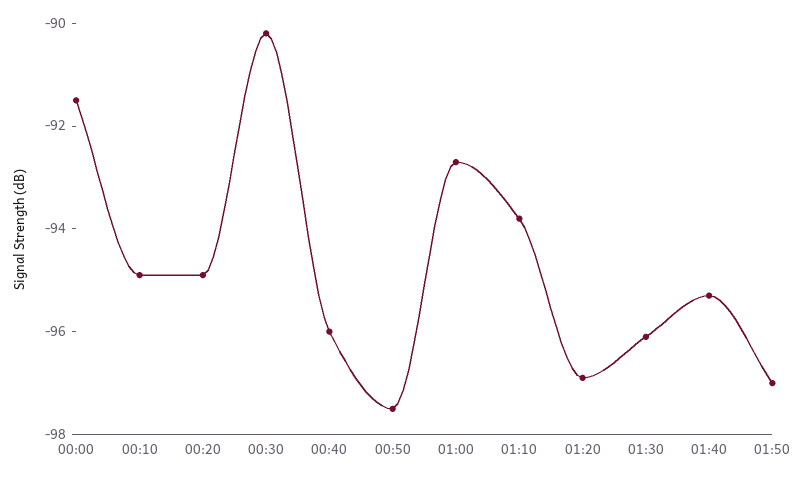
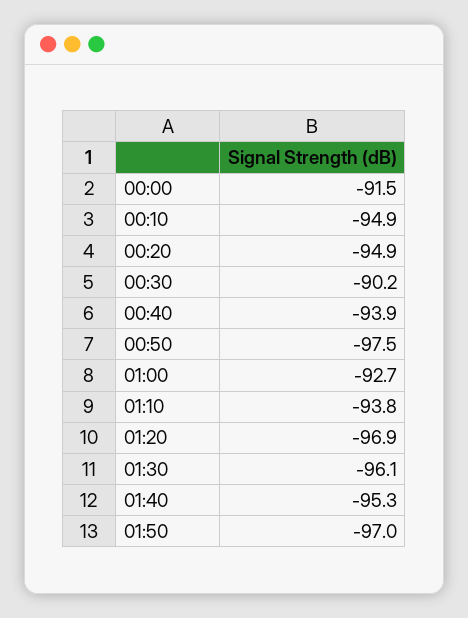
00:40: -96 -> -93.9

